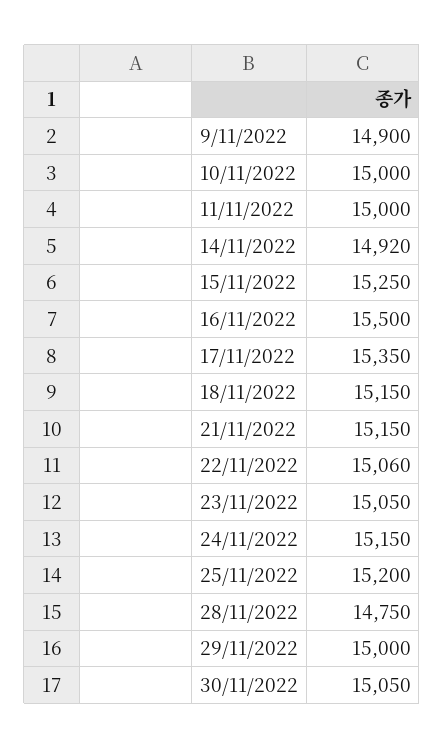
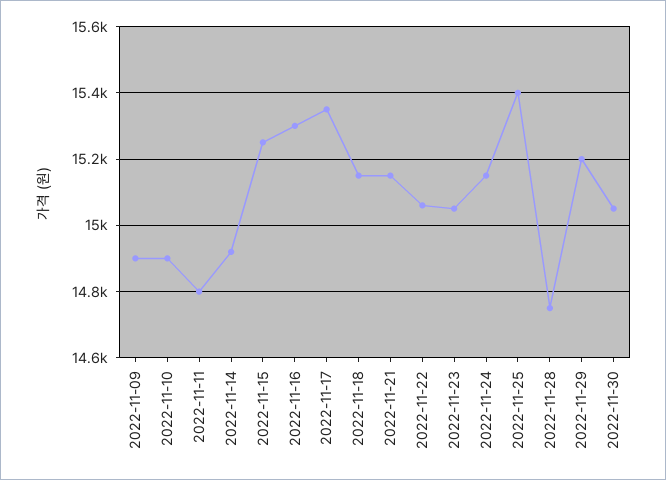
10/11/2022: 15000 -> 14900
11/11/2022: 15000 -> 14800
16/11/2022: 15500 -> 15300
25/11/2022: 15200 -> 15400
29/11/2022: 15000 -> 15200

